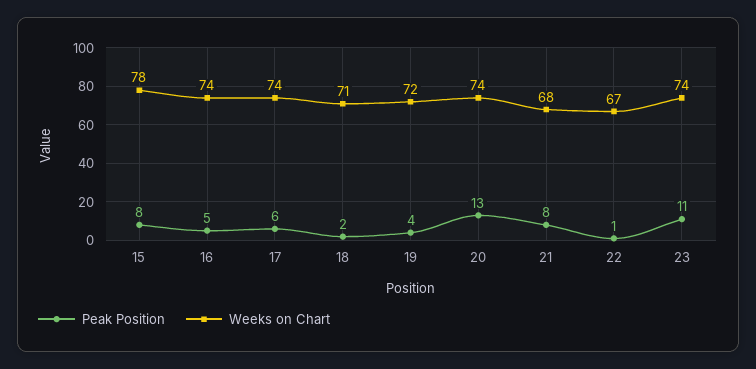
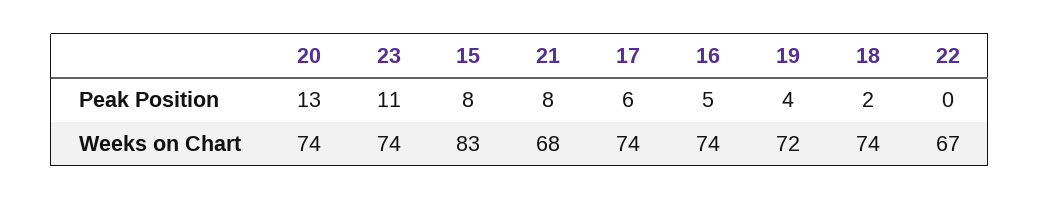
Weeks on Chart, 15: 78 -> 83
Weeks on Chart, 18: 71 -> 74
Peak Position, 22: 1 -> 0

